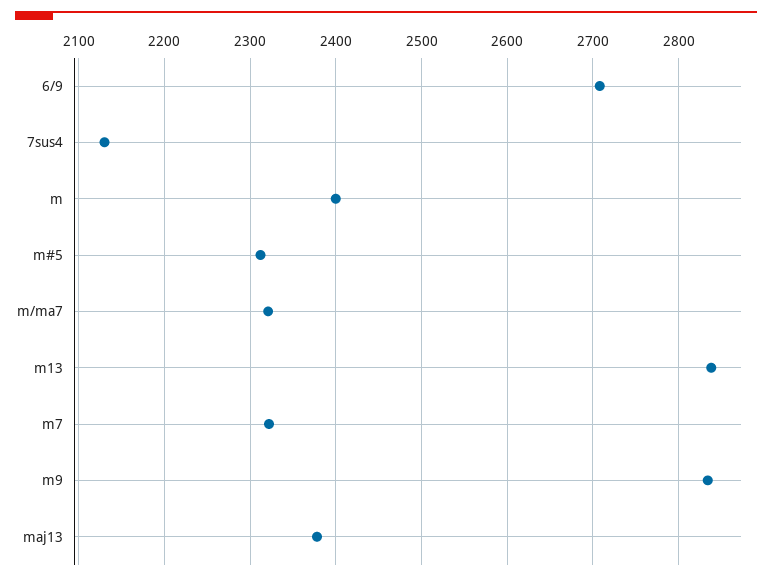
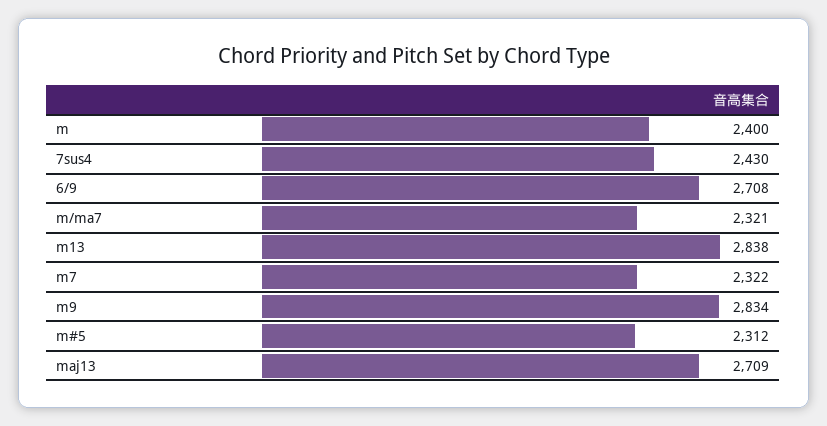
7sus4: 2130 -> 2430
maj13: 2380 -> 2709

